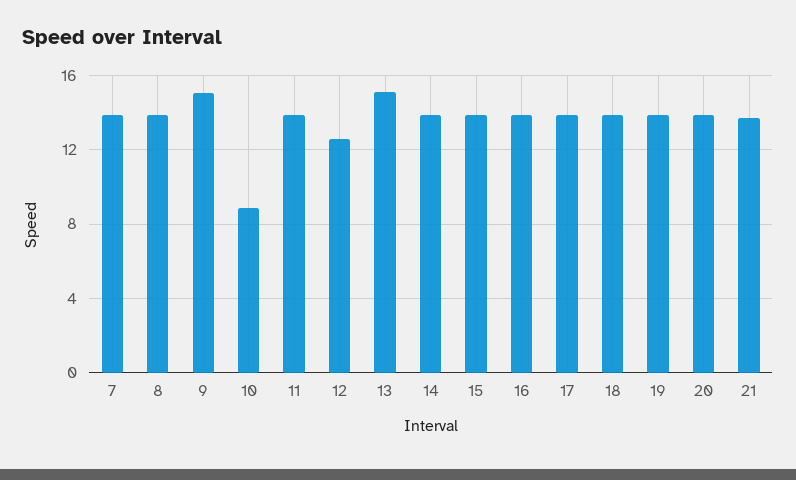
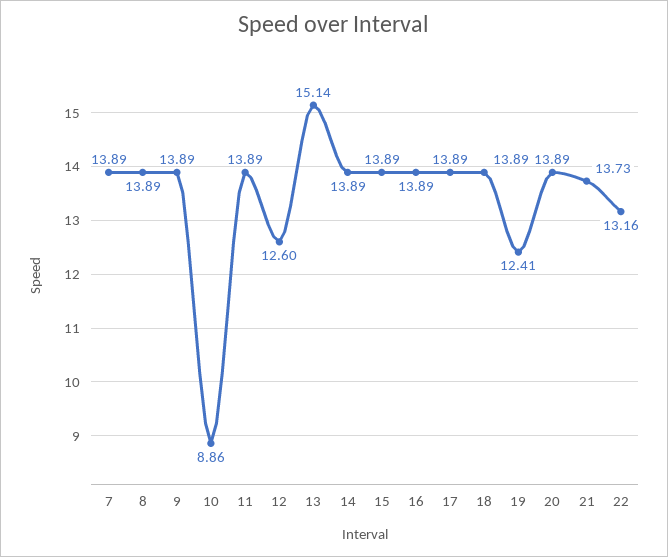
9: 15 -> 13.89
19: 14 -> 12.41
22: none -> 13.16

